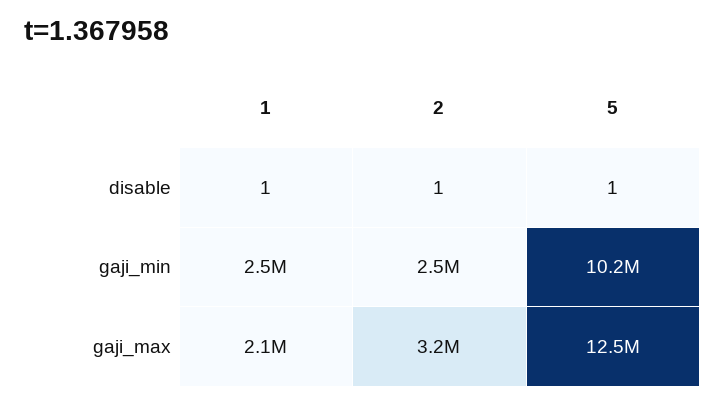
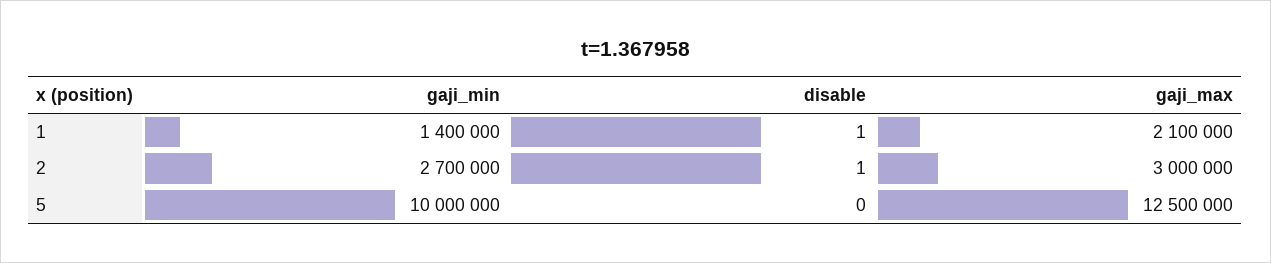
5, disable: 1 -> 0
1, gaji_min: 2500000 -> 1400000
2, gaji_min: 2500000 -> 2700000
5, gaji_min: 10200000 -> 10000000
2, gaji_max: 3200000 -> 3000000

